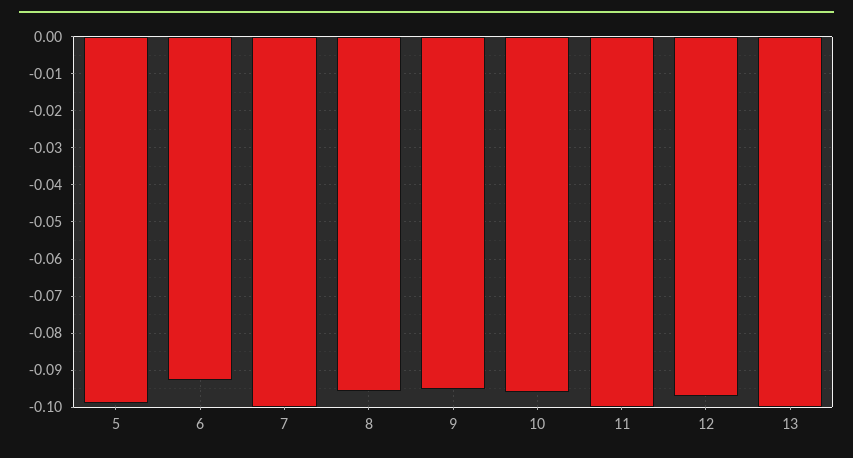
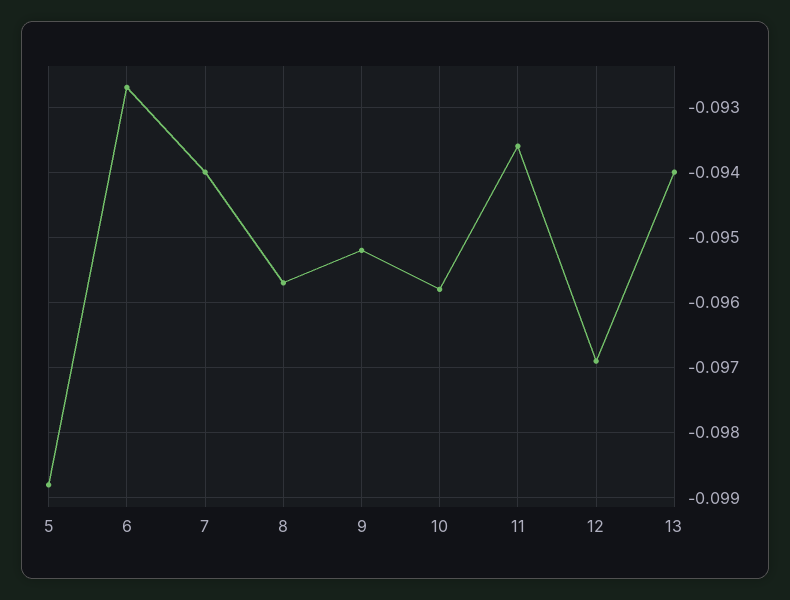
7: -0.1 -> -0.094
11: -0.1 -> -0.0936
13: -0.1 -> -0.094

